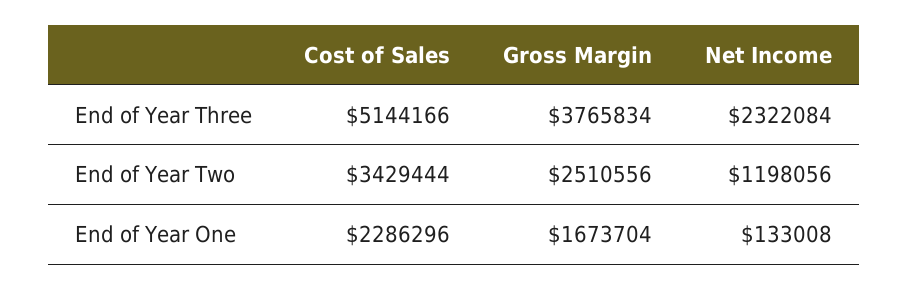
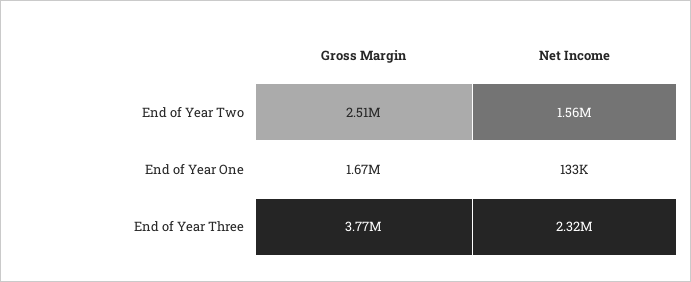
Cost of Sales, End of Year Three: 5144166 -> none
Cost of Sales, End of Year Two: 3429444 -> none
Net Income, End of Year Two: 1198056 -> 1560000
Cost of Sales, End of Year One: 2286296 -> none

